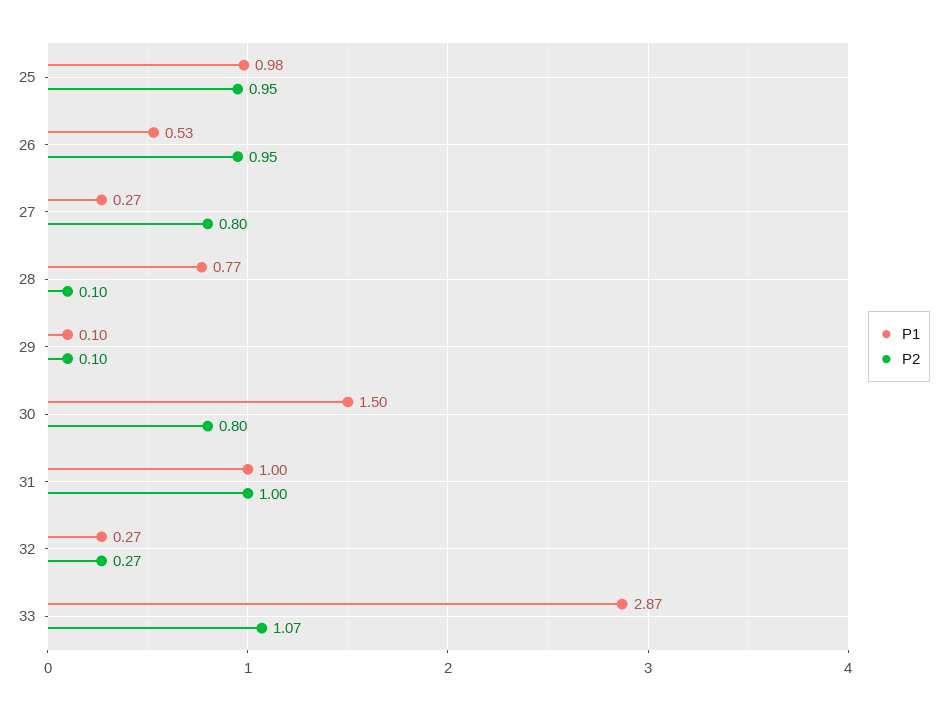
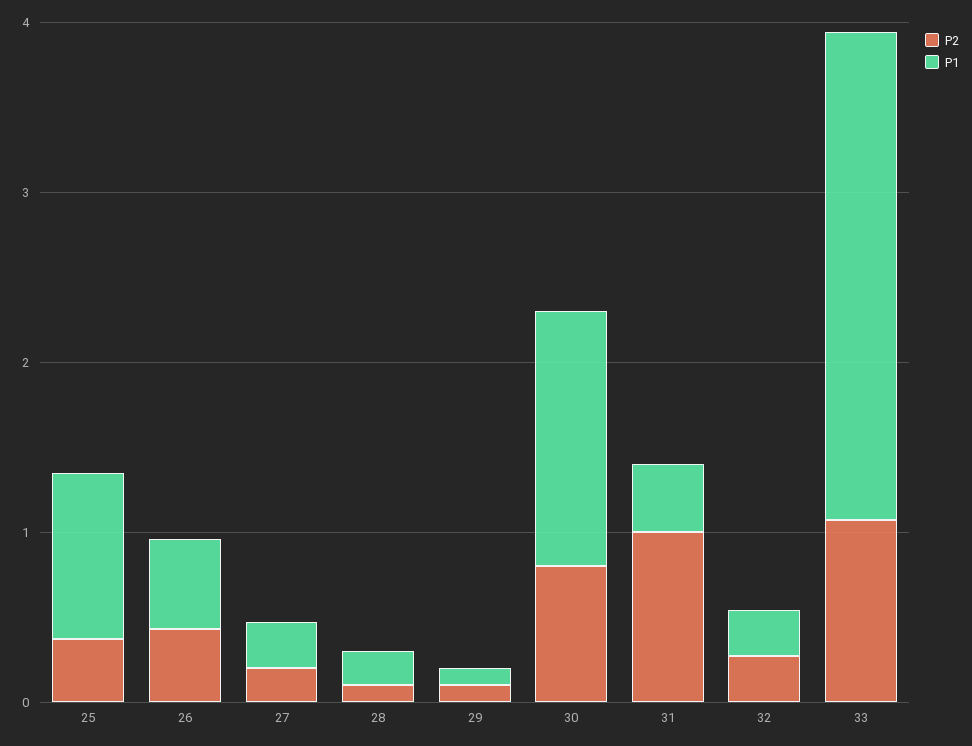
P2, 25: 0.95 -> 0.4
P2, 26: 0.95 -> 0.4
P2, 27: 0.8 -> 0.2
P1, 28: 0.77 -> 0.2
P1, 31: 1 -> 0.4

